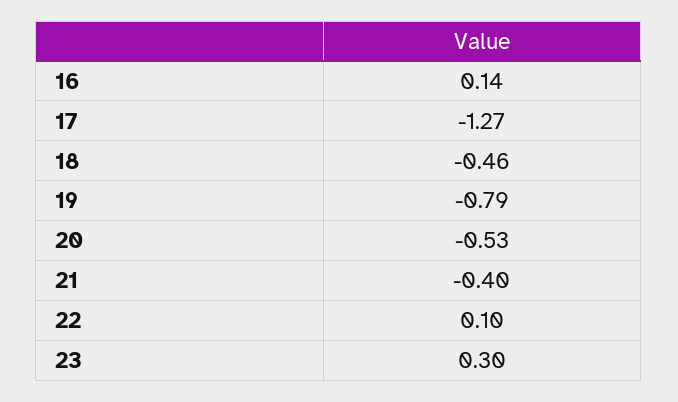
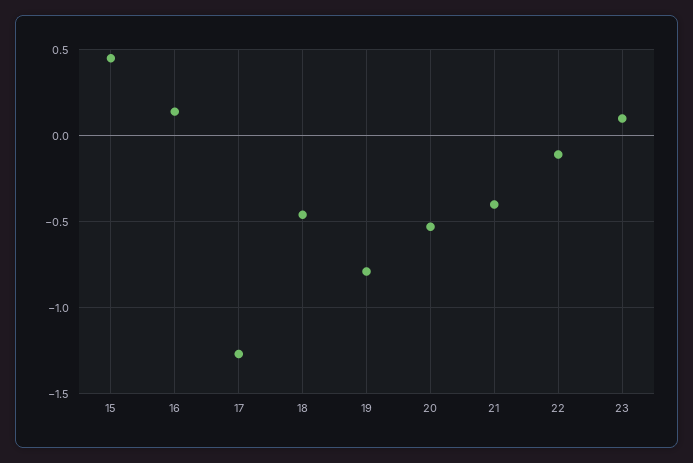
22: 0.1 -> -0.1
23: 0.3 -> 0.1
15: none -> 0.45

